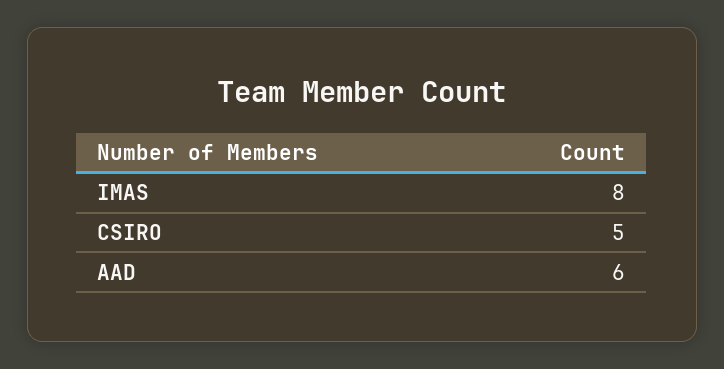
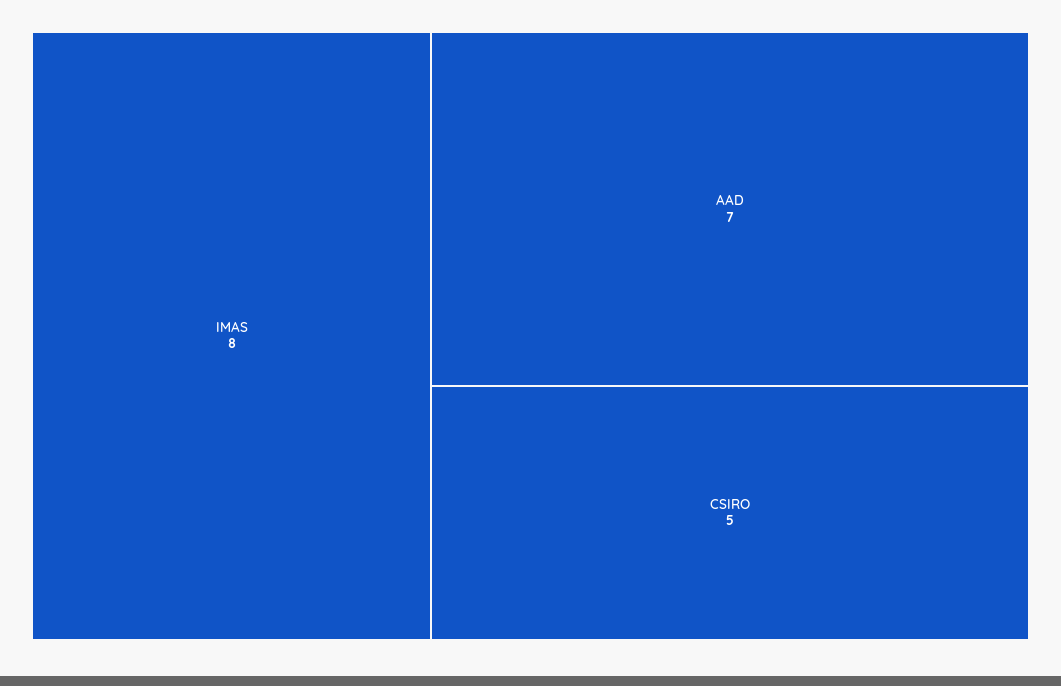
AAD: 6 -> 7

